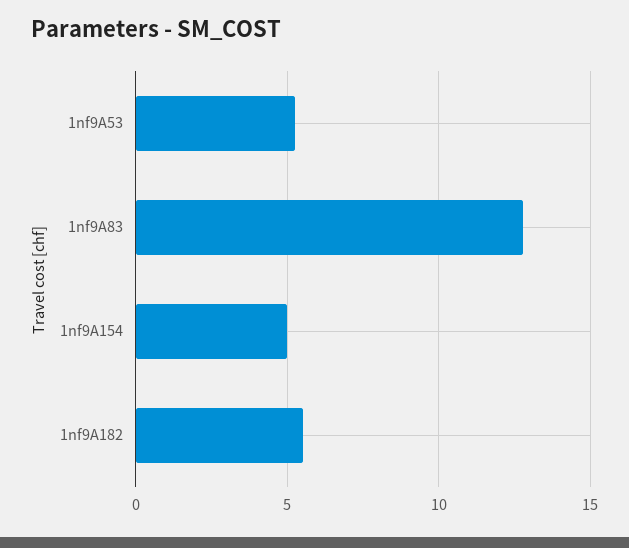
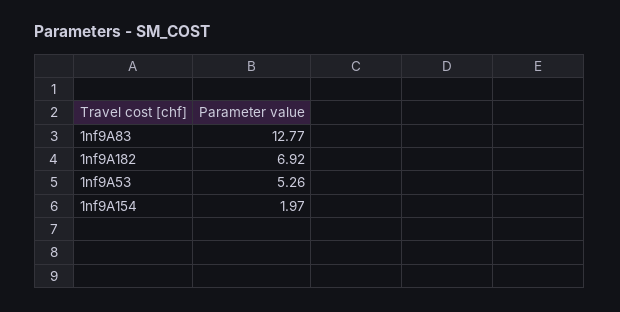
1nf9A154: 5 -> 1.97
1nf9A182: 5.5 -> 6.92

